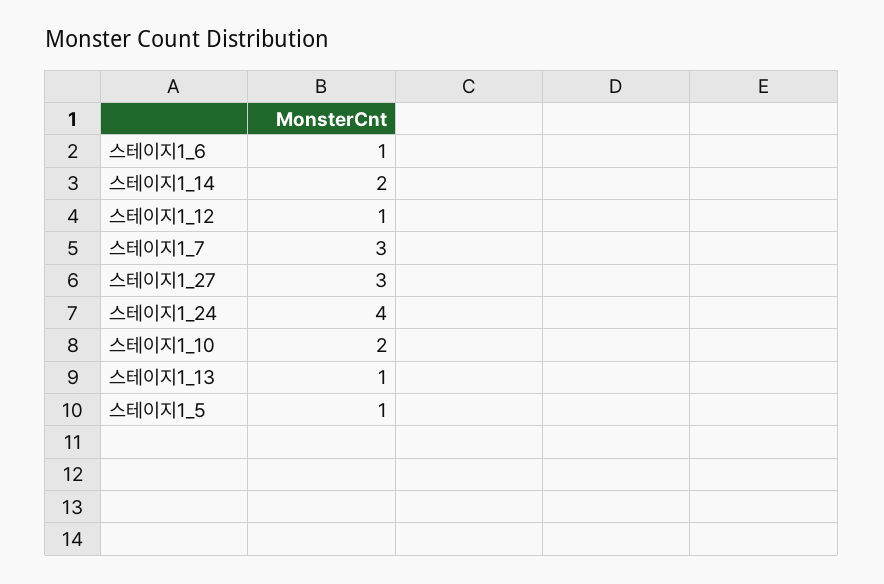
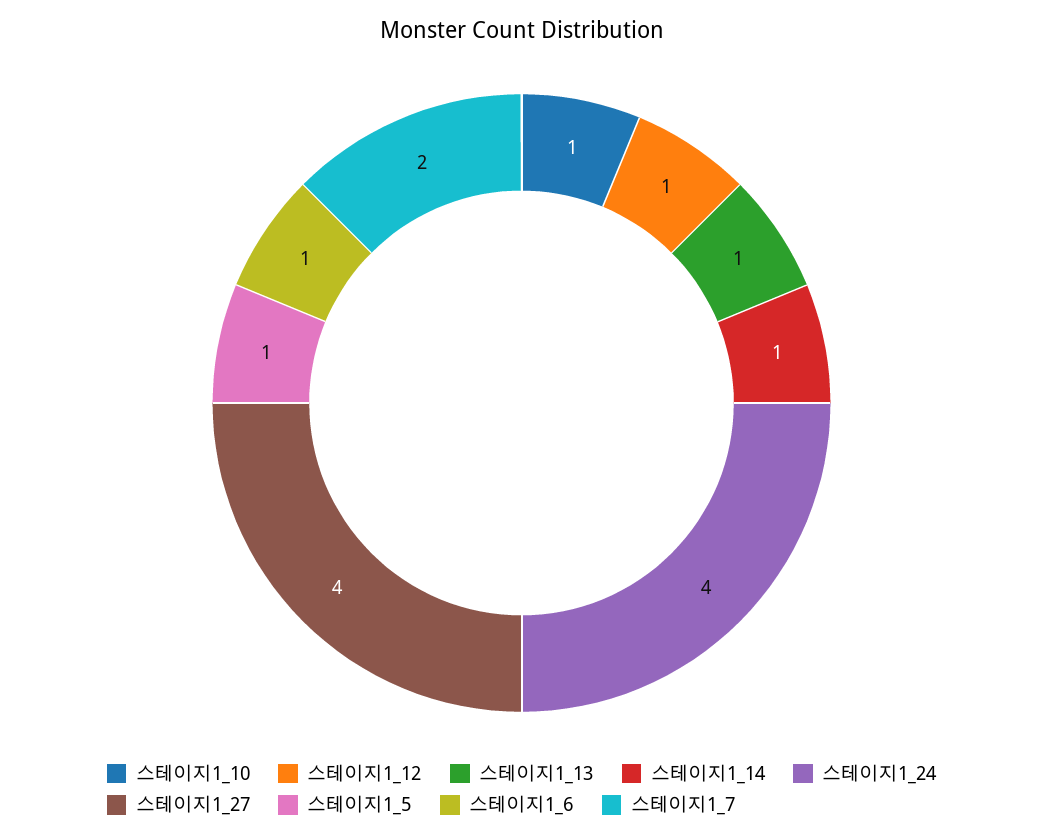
스테이지1_14: 2 -> 1
스테이지1_7: 3 -> 2
스테이지1_27: 3 -> 4
스테이지1_10: 2 -> 1

